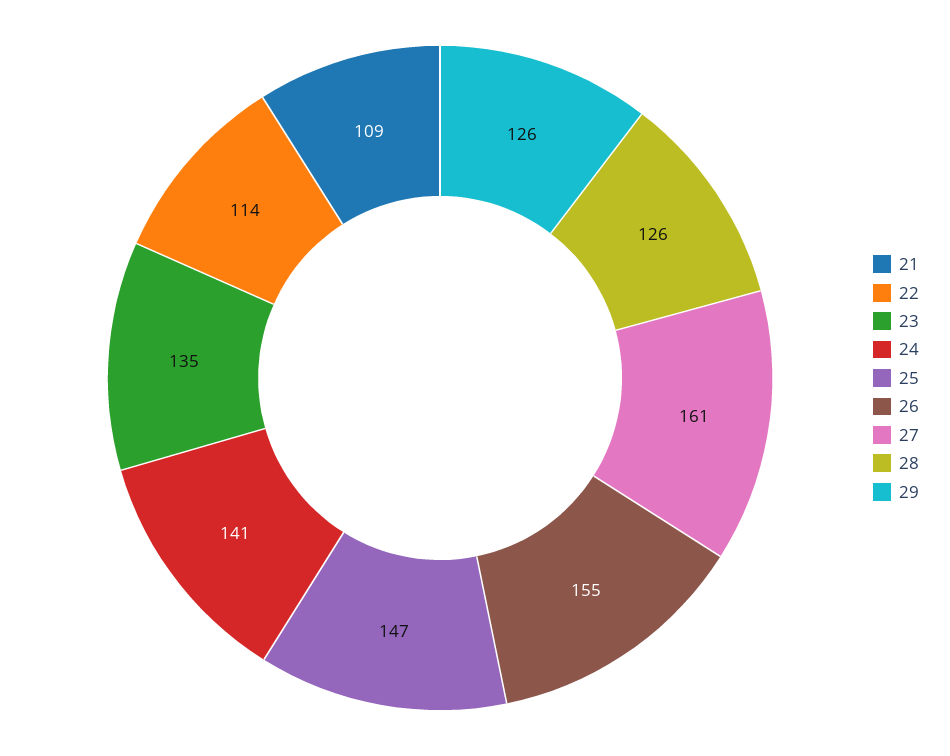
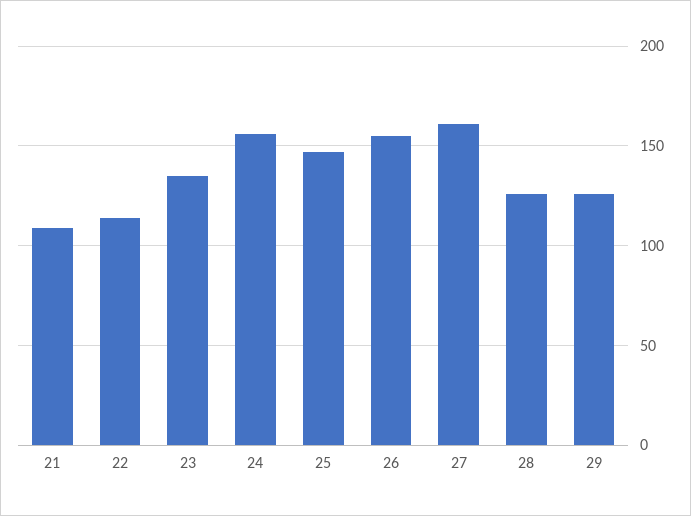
24: 141 -> 155

